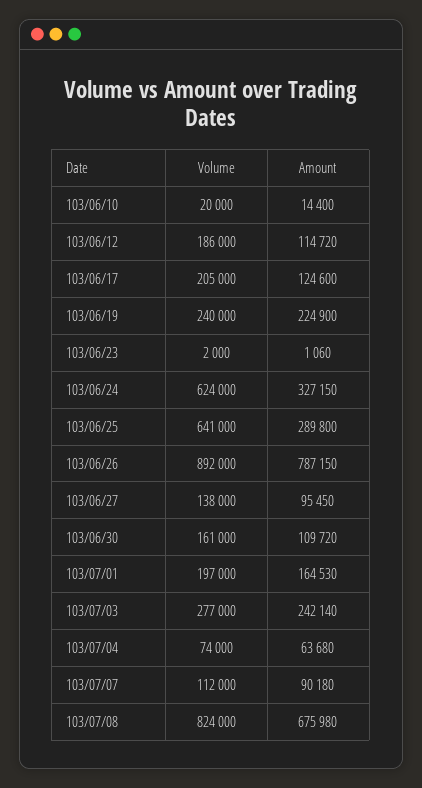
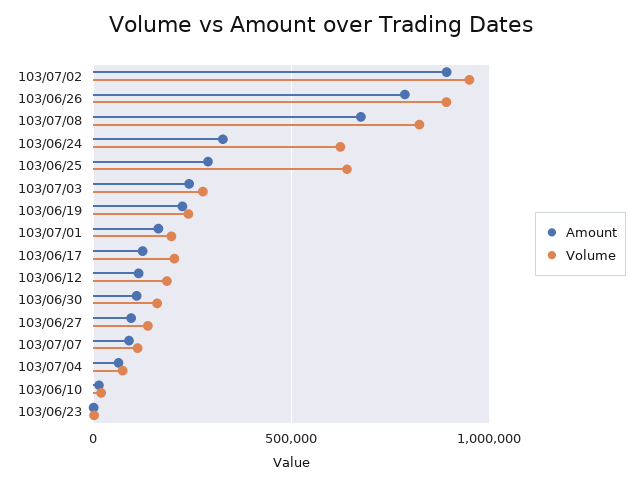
Amount, 103/07/02: none -> 900000
Volume, 103/07/02: none -> 950000

